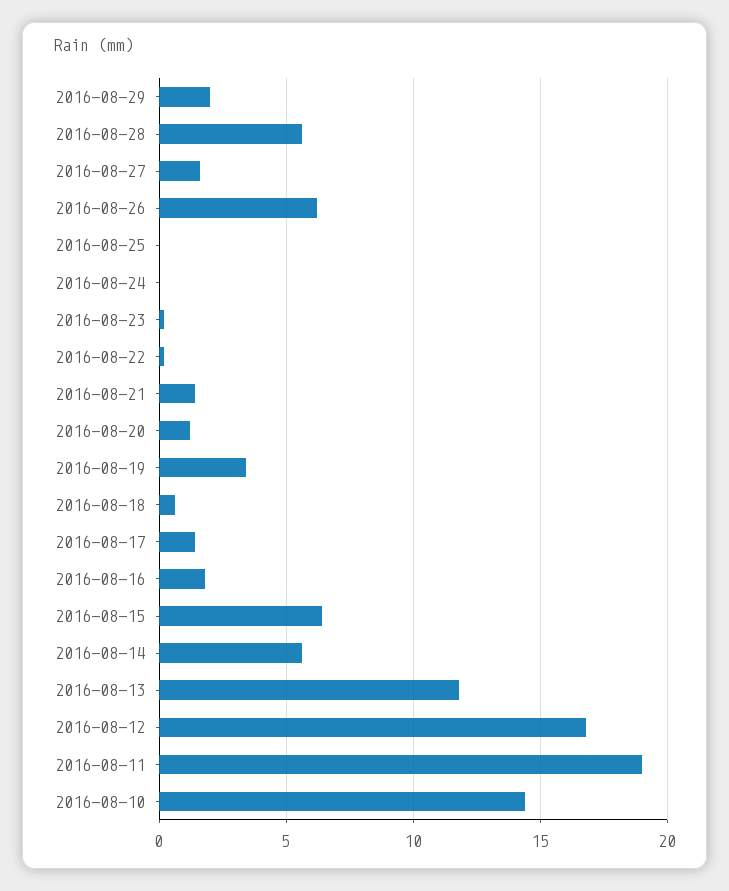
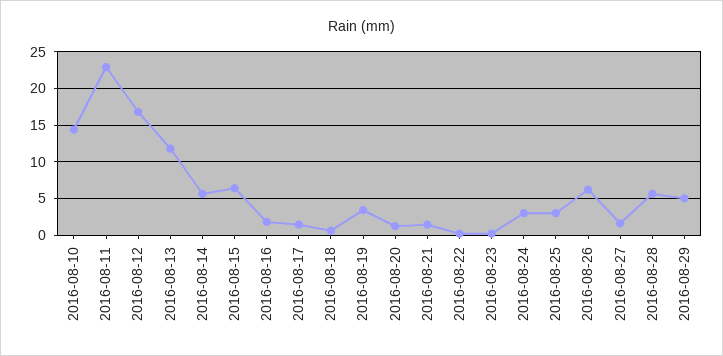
2016-08-29: 2 -> 5
2016-08-25: 0 -> 3
2016-08-24: 0 -> 3
2016-08-11: 19 -> 23

